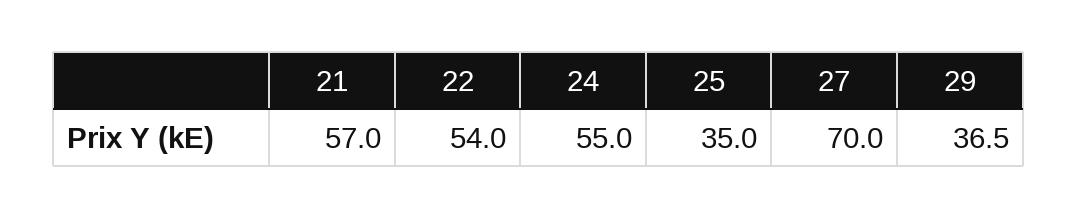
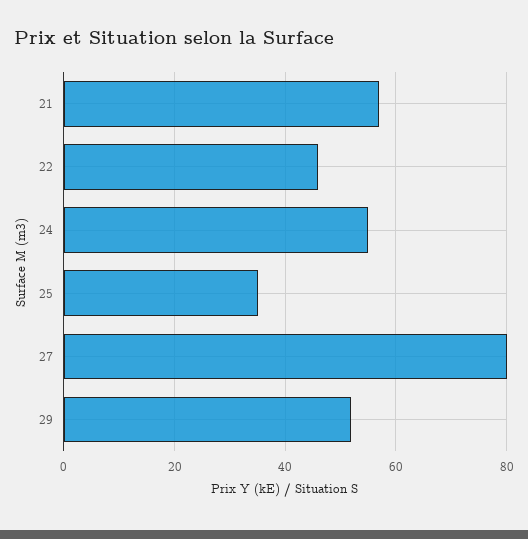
22: 54 -> 46
27: 70 -> 80
29: 36.5 -> 52

